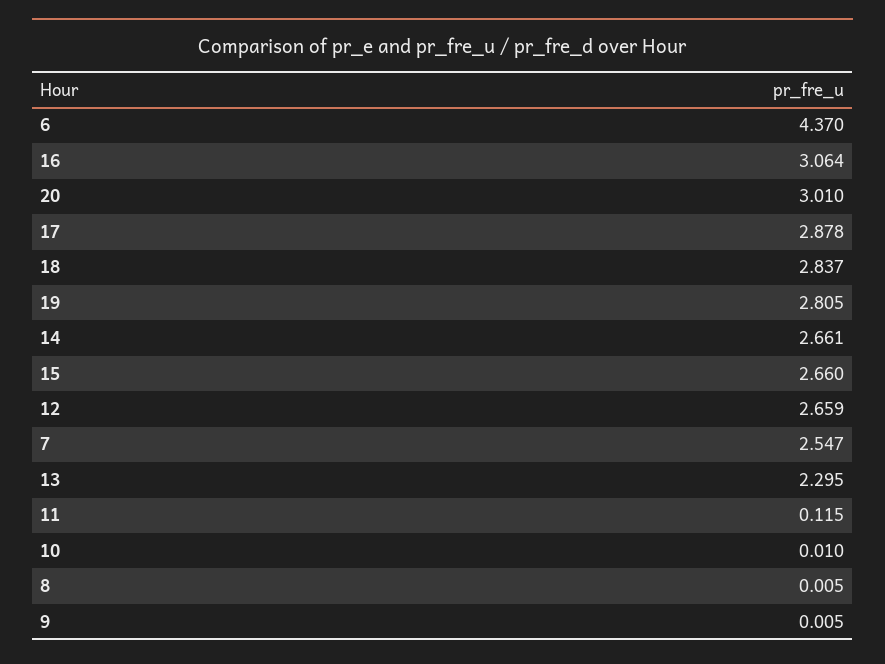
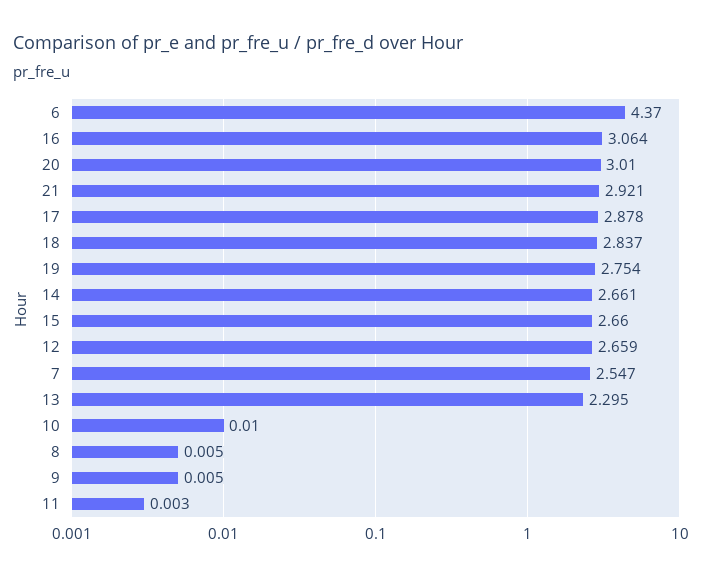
19: 2.805 -> 2.754
11: 0.115 -> 0.003
21: none -> 2.921

